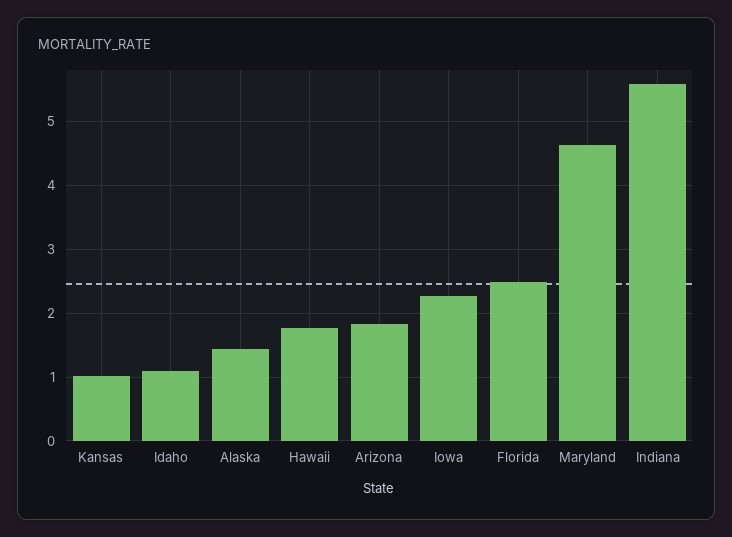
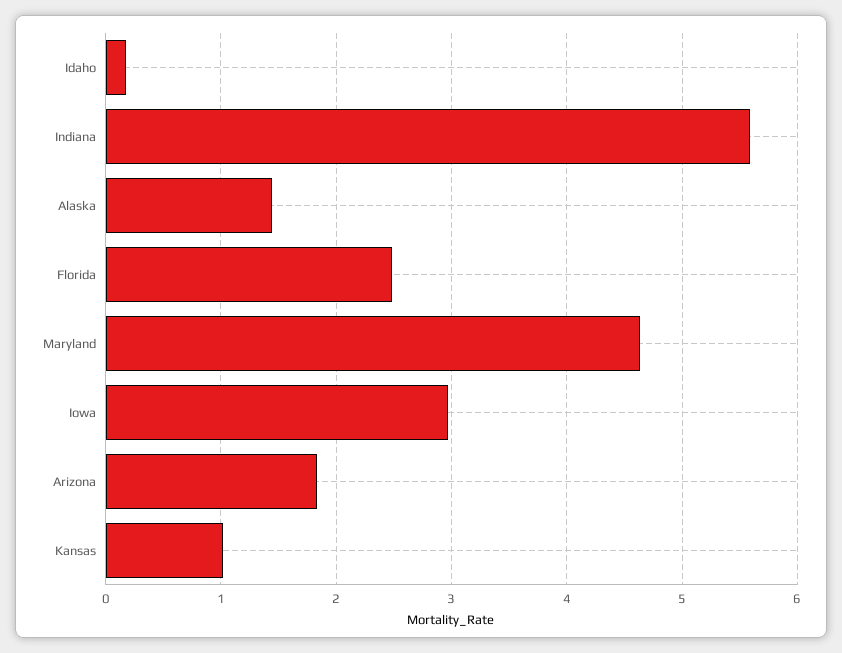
Idaho: 1.1 -> 0.2
Hawaii: 1.8 -> none
Iowa: 2.3 -> 3

